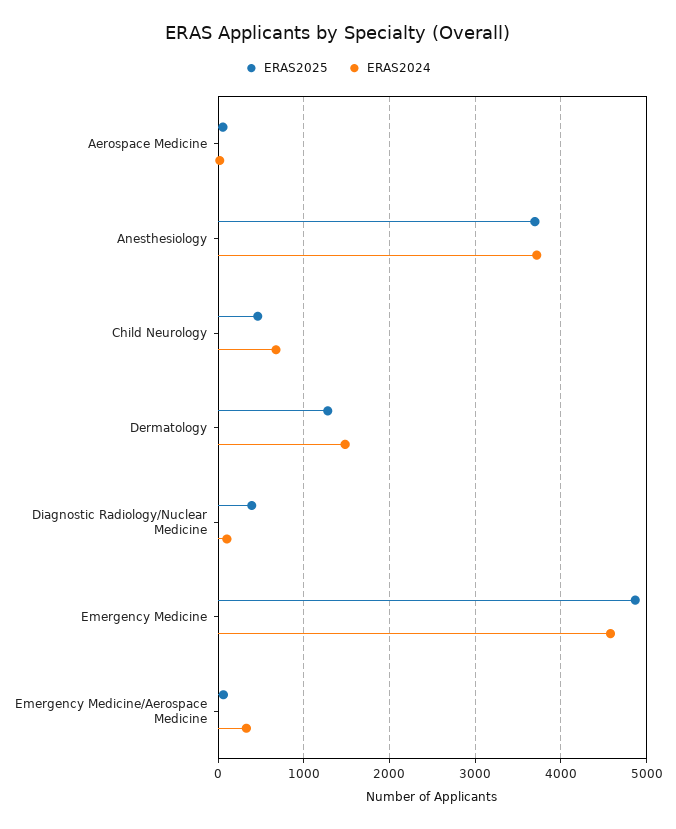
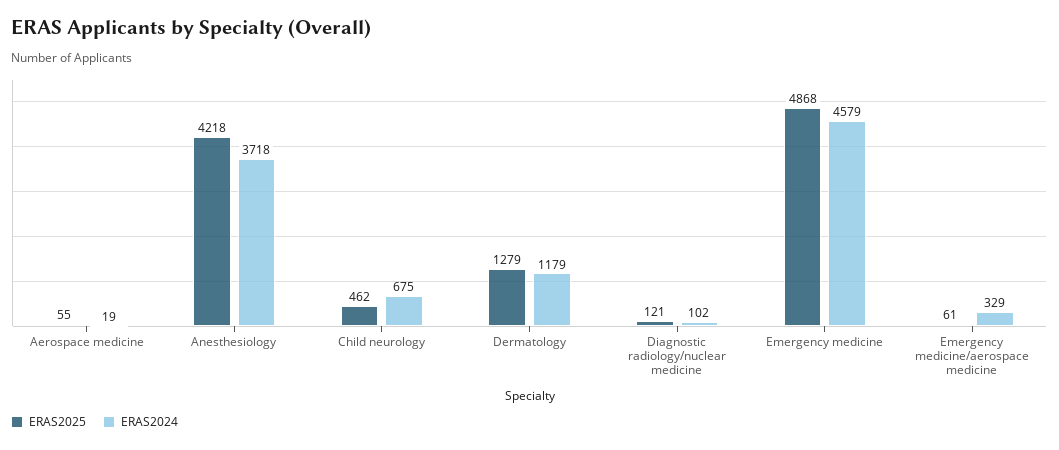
ERAS2025, Anesthesiology: 3700 -> 4218
ERAS2024, Dermatology: 1500 -> 1179
ERAS2025, Diagnostic Radiology/Nuclear Medicine: 400 -> 121

